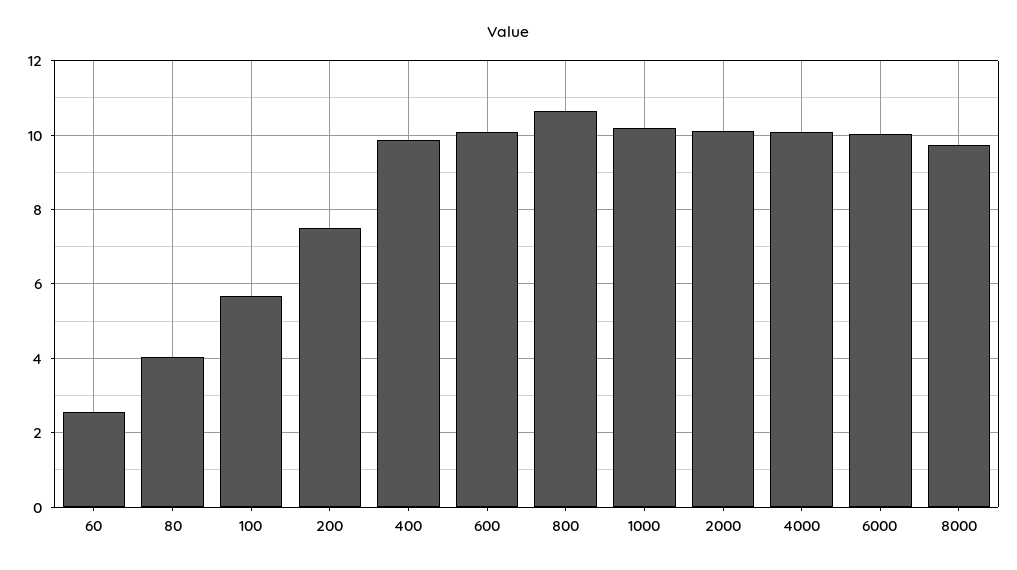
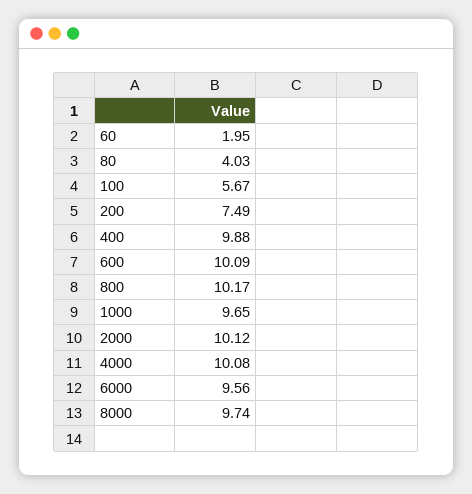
60: 2.6 -> 1.95
800: 10.6 -> 10.17
1000: 10.2 -> 9.65
6000: 10 -> 9.56

